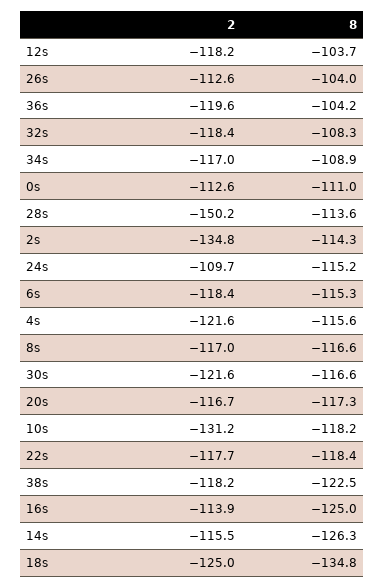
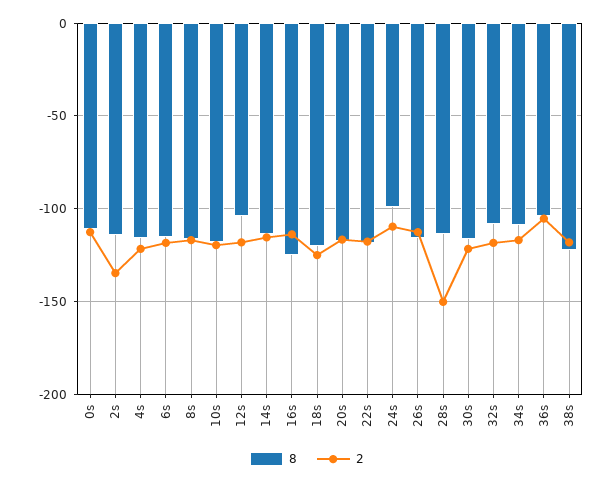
8, 26s: -104 -> -115
2, 36s: -119.6 -> -105
8, 24s: -115.2 -> -100
2, 10s: -131.2 -> -120
8, 14s: -126.3 -> -115
8, 18s: -134.8 -> -120

